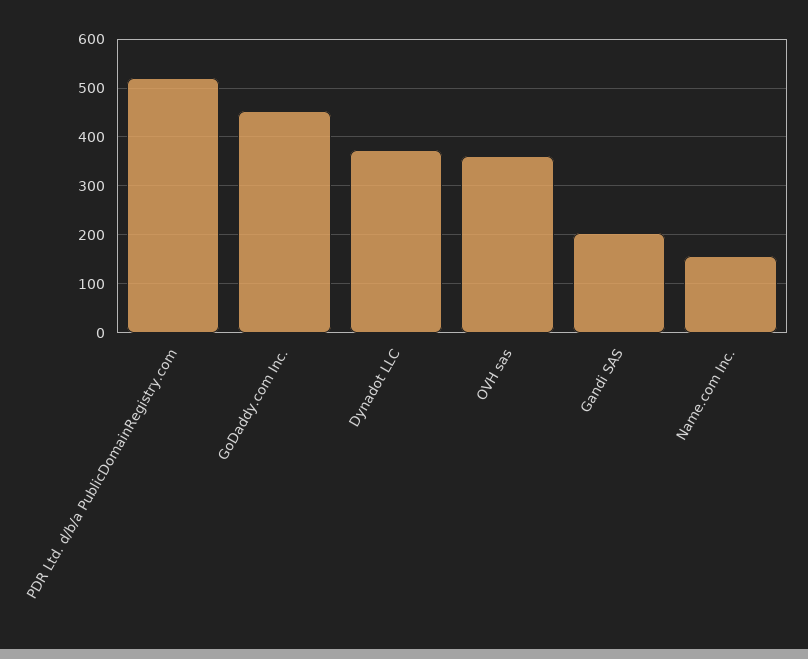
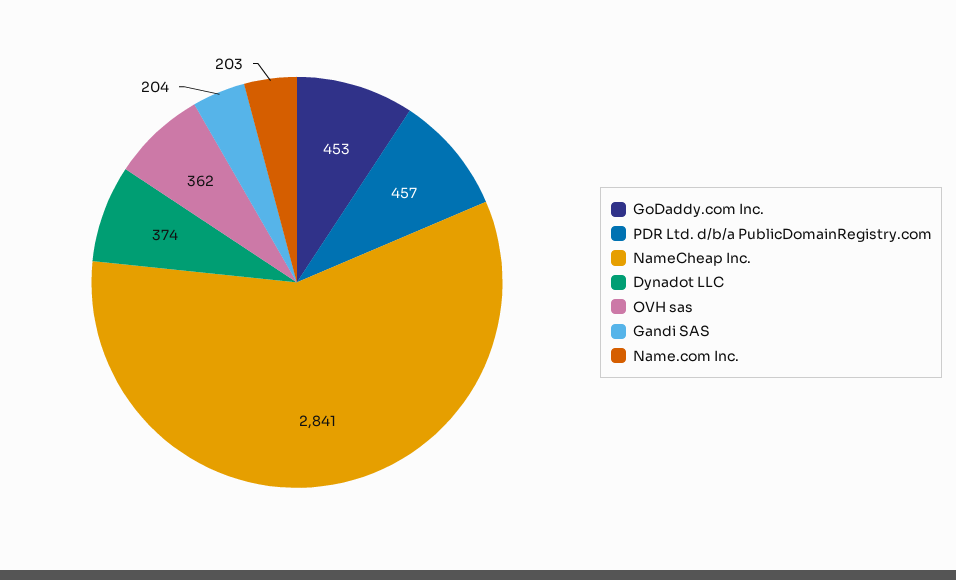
PDR Ltd. d/b/a PublicDomainRegistry.com: 520 -> 457
Name.com Inc.: 160 -> 203
NameCheap Inc.: none -> 2841

